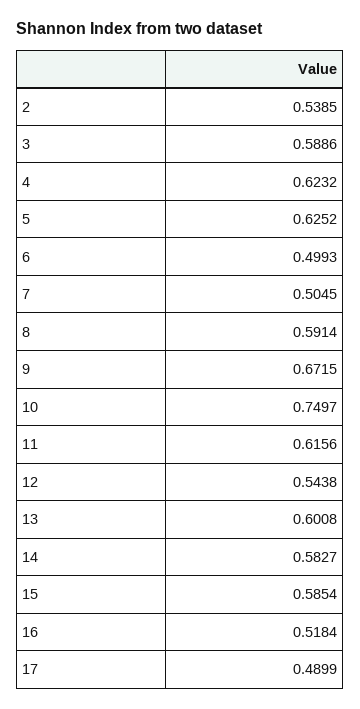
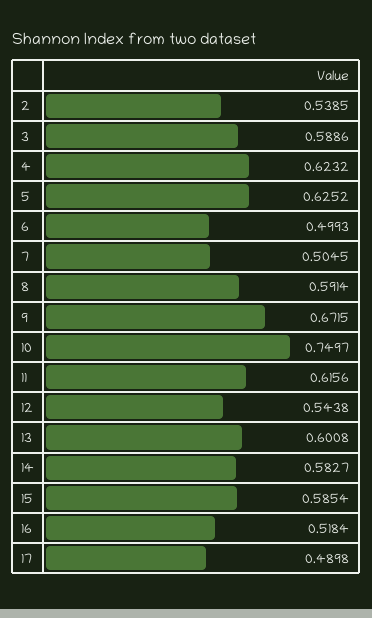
17: 0.4899 -> 0.4898

